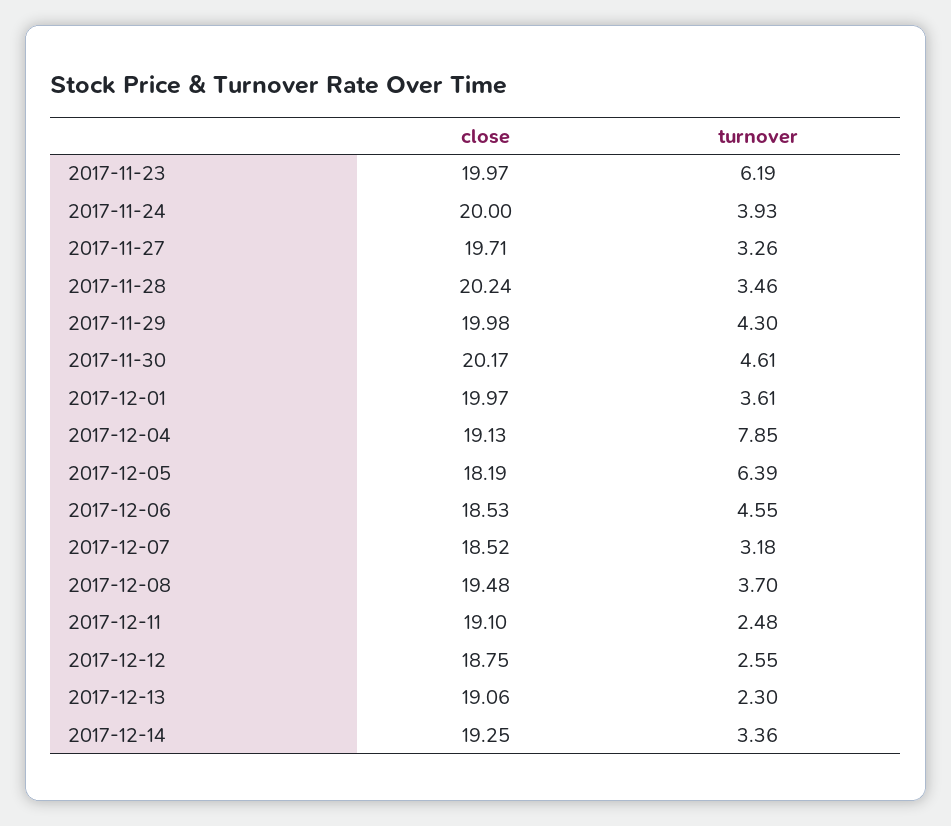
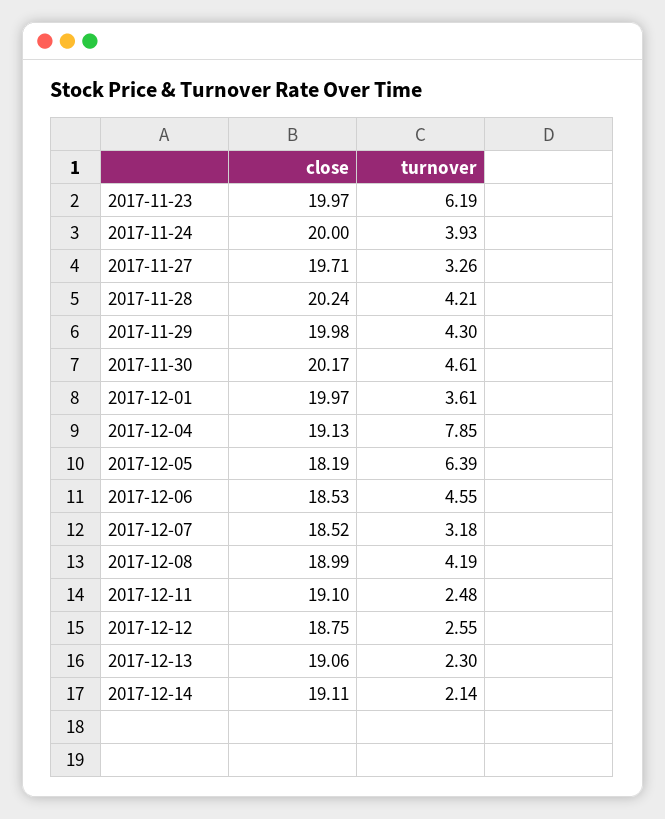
turnover, 2017-11-28: 3.46 -> 4.21
close, 2017-12-08: 19.48 -> 18.99
turnover, 2017-12-08: 3.7 -> 4.19
close, 2017-12-14: 19.25 -> 19.11
turnover, 2017-12-14: 3.36 -> 2.14

